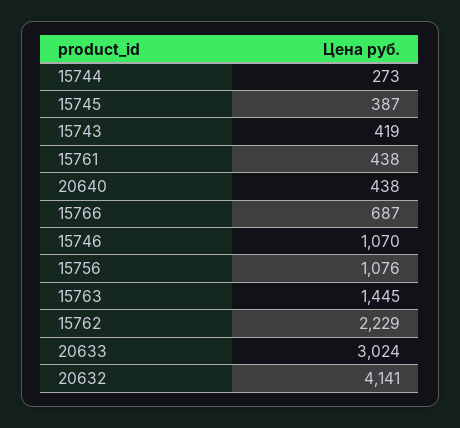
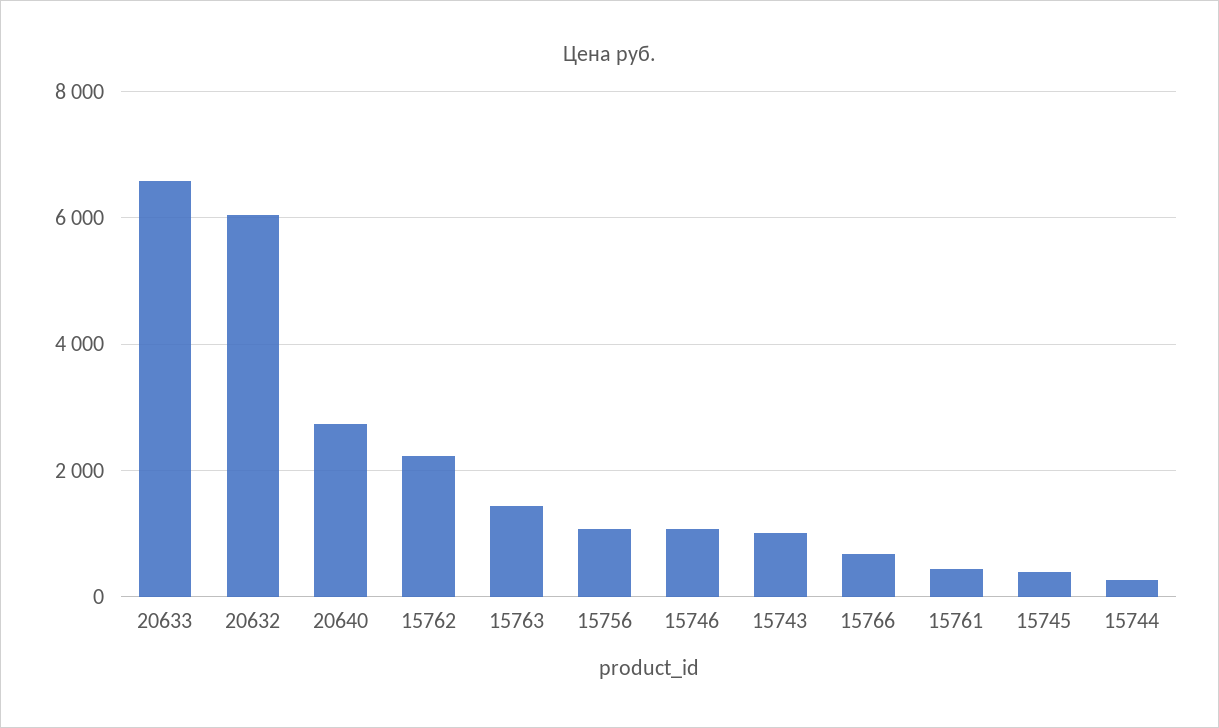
15743: 419 -> 1000
20640: 438 -> 2800
20633: 3024 -> 6600
20632: 4141 -> 6000

